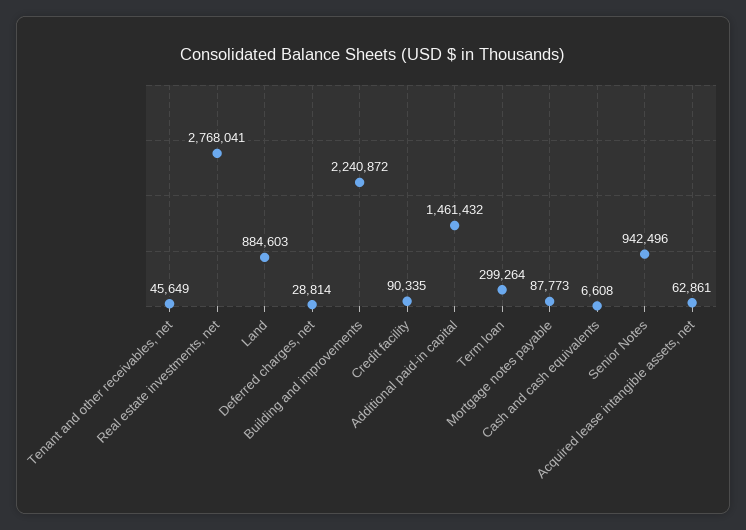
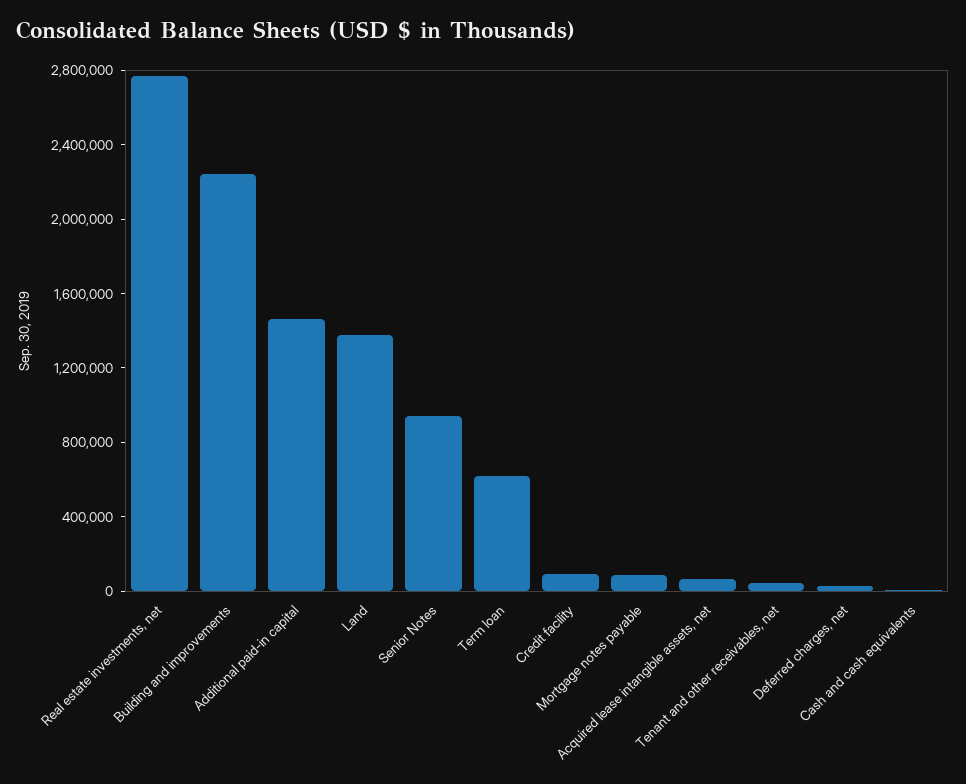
Land: 884603 -> 1400000
Term loan: 299264 -> 600000

